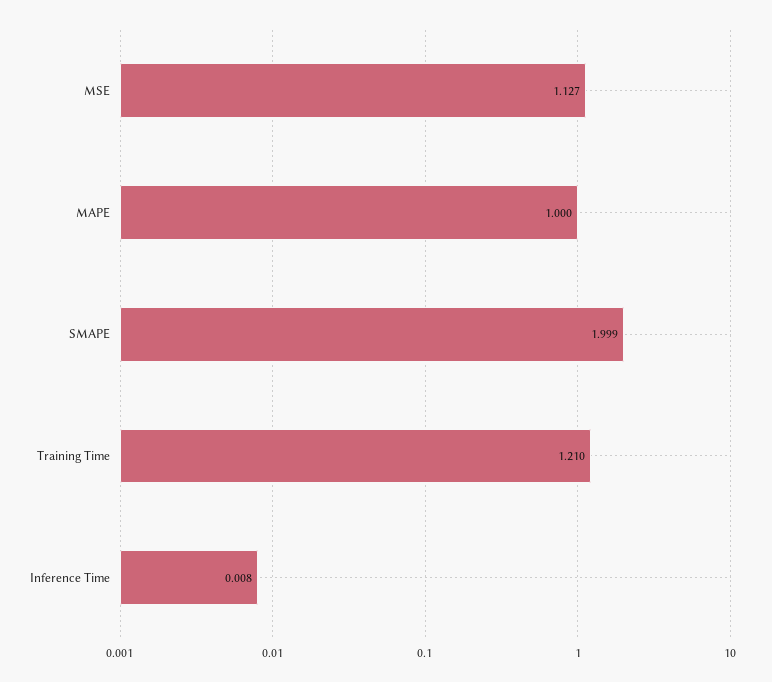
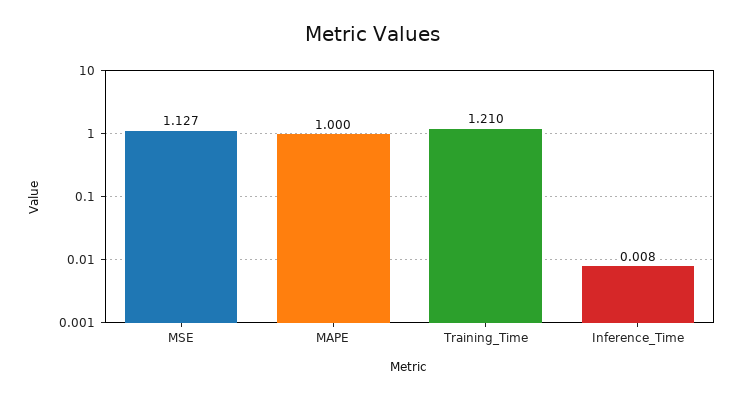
SMAPE: 1.999 -> none

